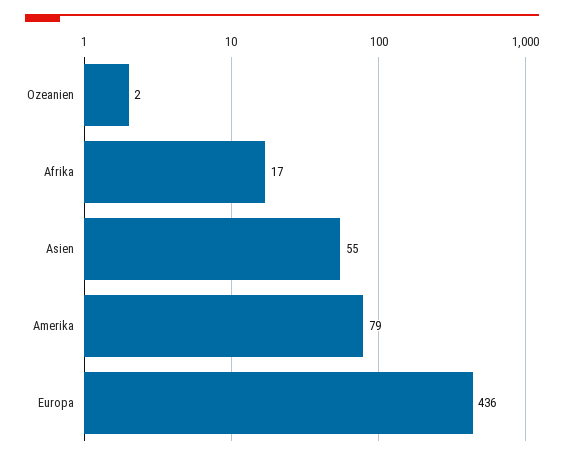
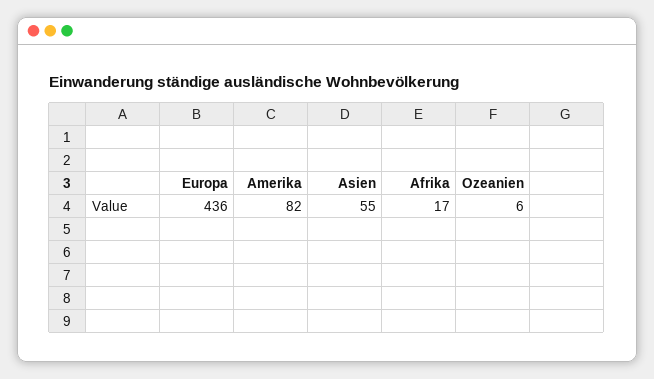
Ozeanien: 2 -> 6
Amerika: 79 -> 82

